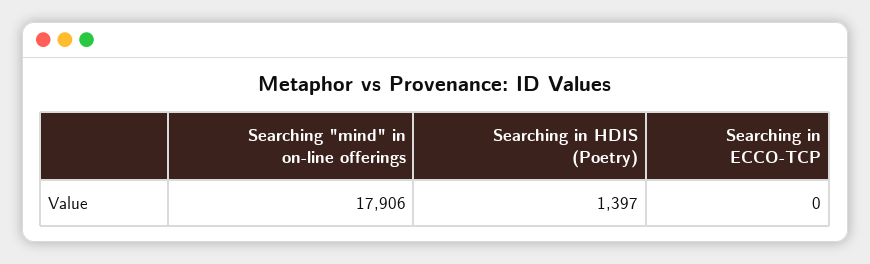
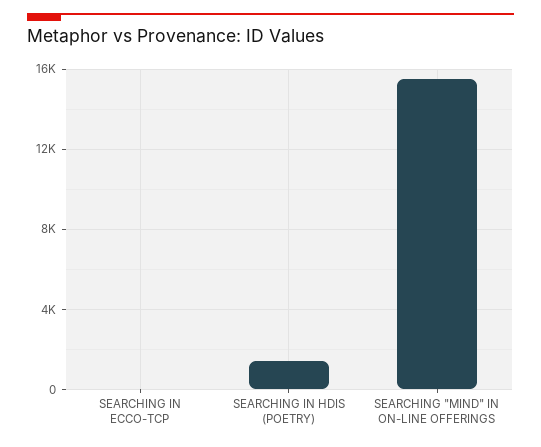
Searching "mind" in on-line offerings: 17906 -> 15500

